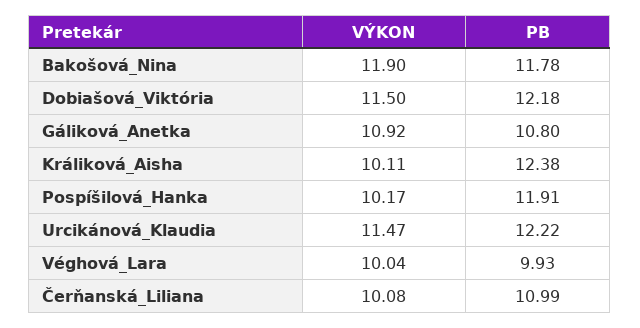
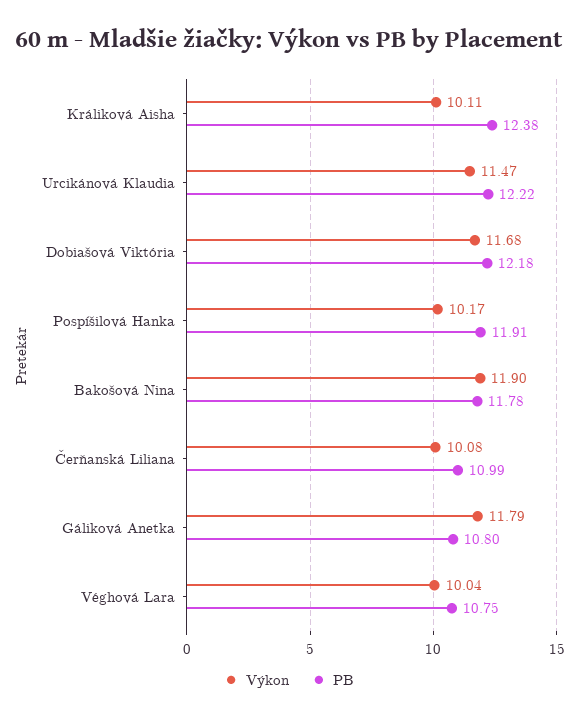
VÝKON, Dobiašová_Viktória: 11.5 -> 11.68
VÝKON, Gáliková_Anetka: 10.92 -> 11.79
PB, Véghová_Lara: 9.93 -> 10.75

